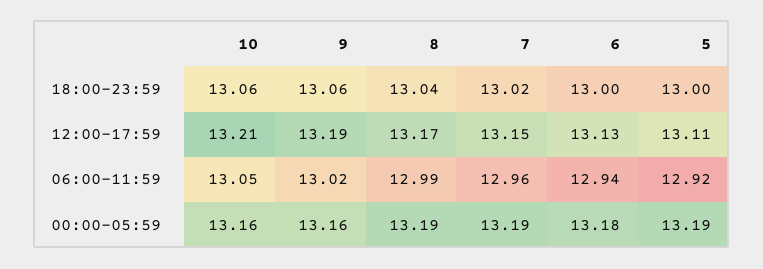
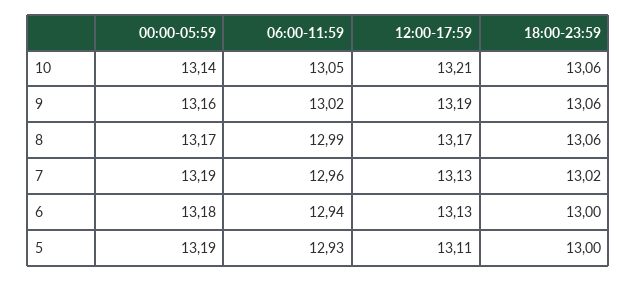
8, 18:00-23:59: 13.04 -> 13.06
7, 12:00-17:59: 13.15 -> 13.13
5, 06:00-11:59: 12.92 -> 12.93
10, 00:00-05:59: 13.16 -> 13.14
8, 00:00-05:59: 13.19 -> 13.17

